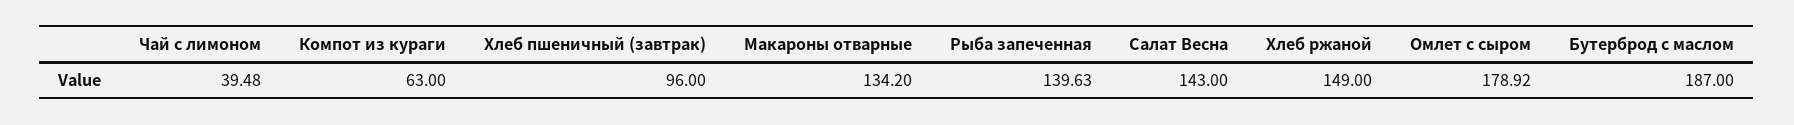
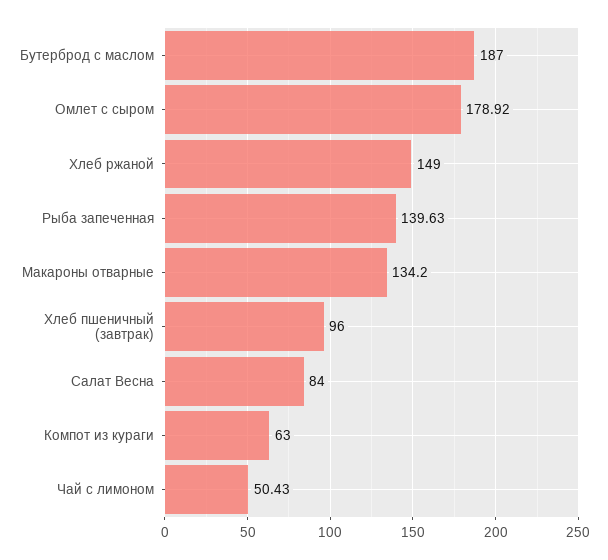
Чай с лимоном: 39.48 -> 50.43
Салат Весна: 143 -> 84

